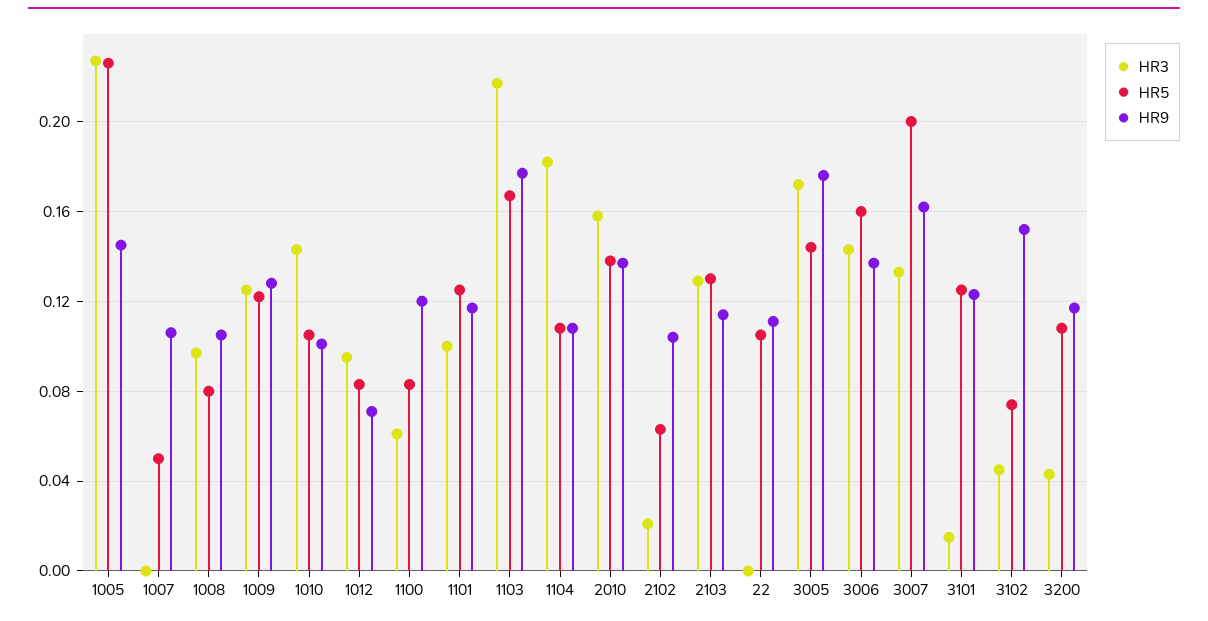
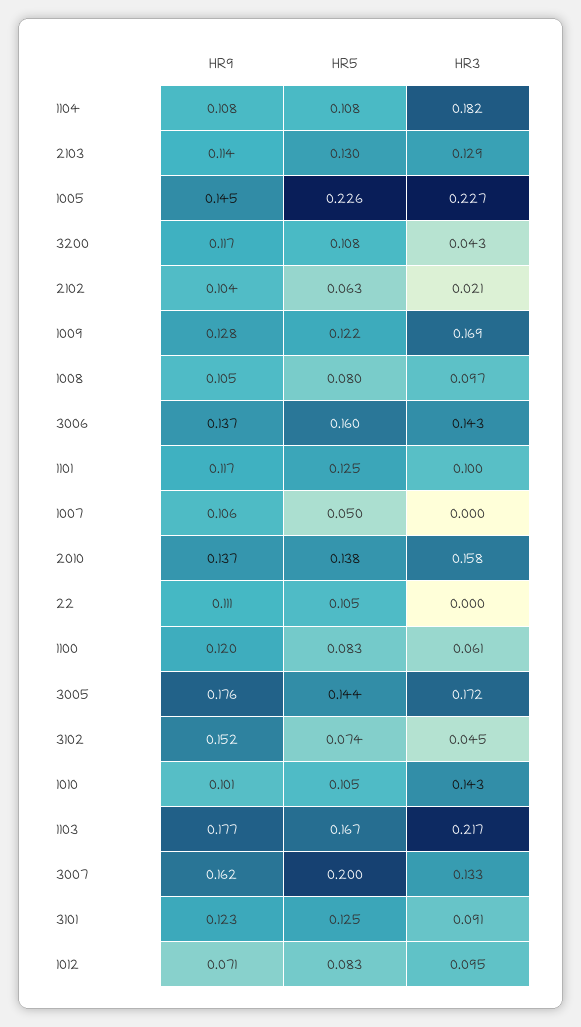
HR3, 1009: 0.125 -> 0.169
HR3, 3101: 0.015 -> 0.091

